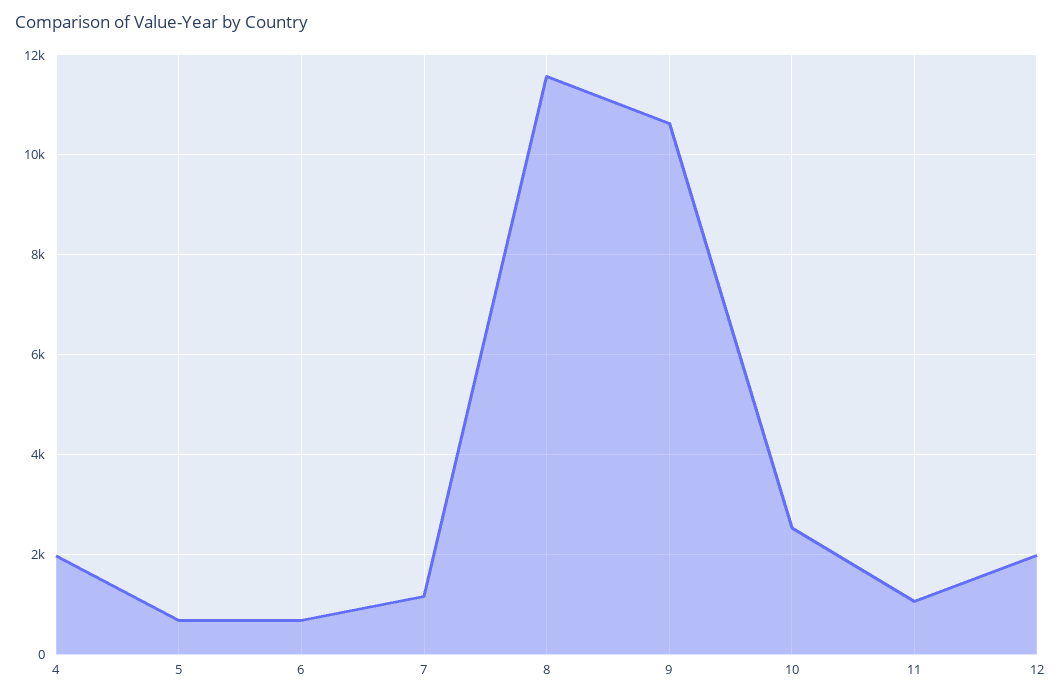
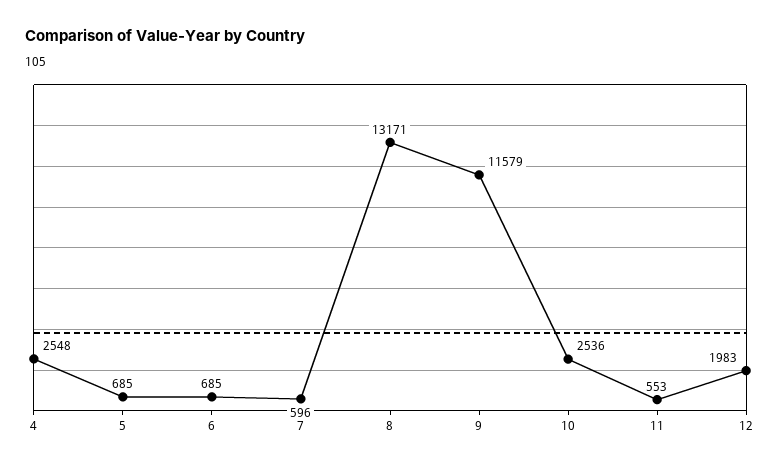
4: 2000 -> 2548
7: 1200 -> 596
8: 11600 -> 13171
9: 10600 -> 11579
11: 1000 -> 553

